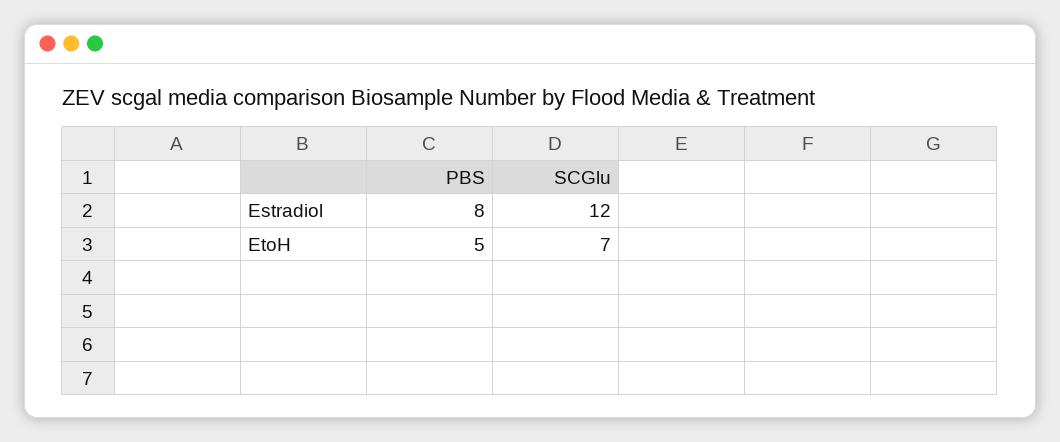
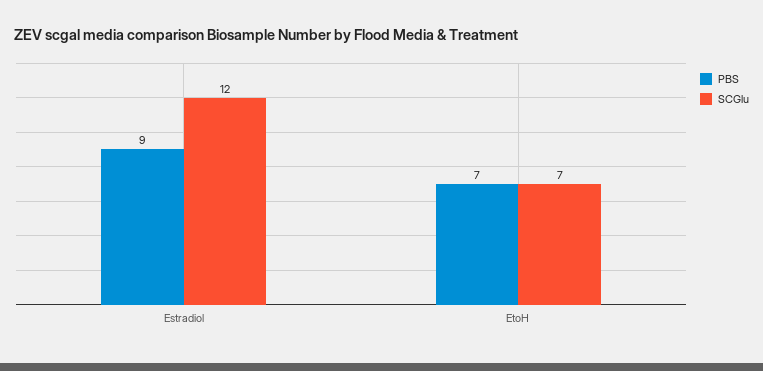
PBS, Estradiol: 8 -> 9
PBS, EtoH: 5 -> 7

